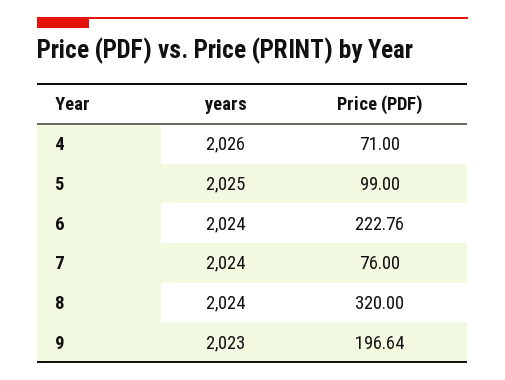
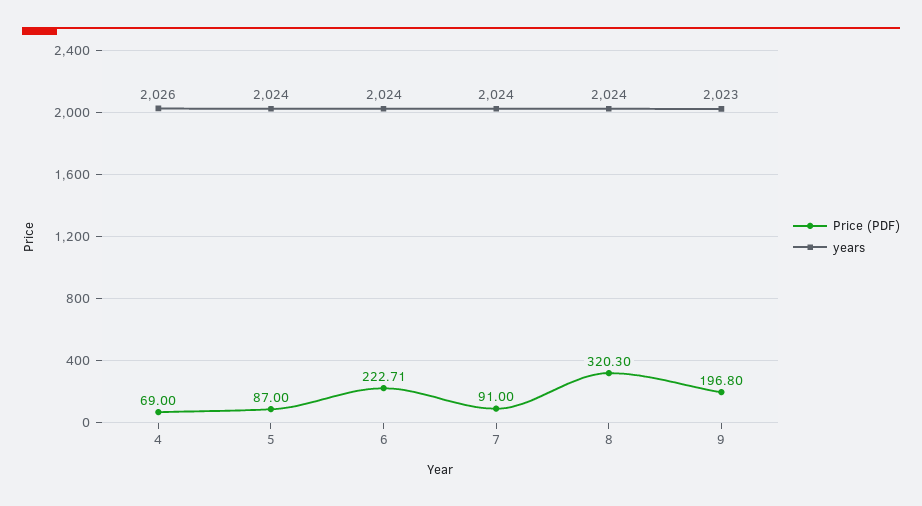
Price (PDF), 4: 71 -> 69
years, 5: 2025 -> 2024
Price (PDF), 5: 99 -> 87
Price (PDF), 6: 222.76 -> 222.71
Price (PDF), 7: 76 -> 91
Price (PDF), 8: 320 -> 320.3
Price (PDF), 9: 196.64 -> 196.8

